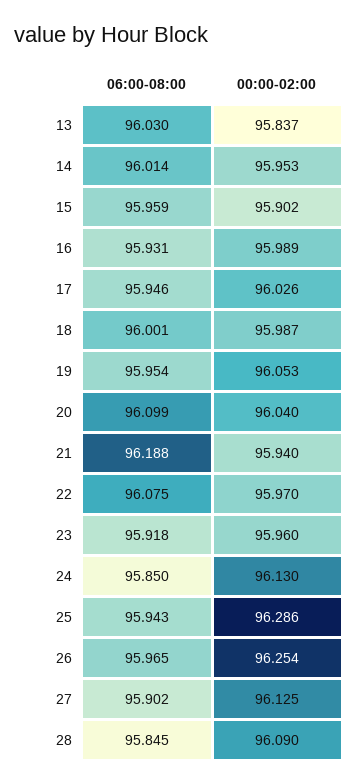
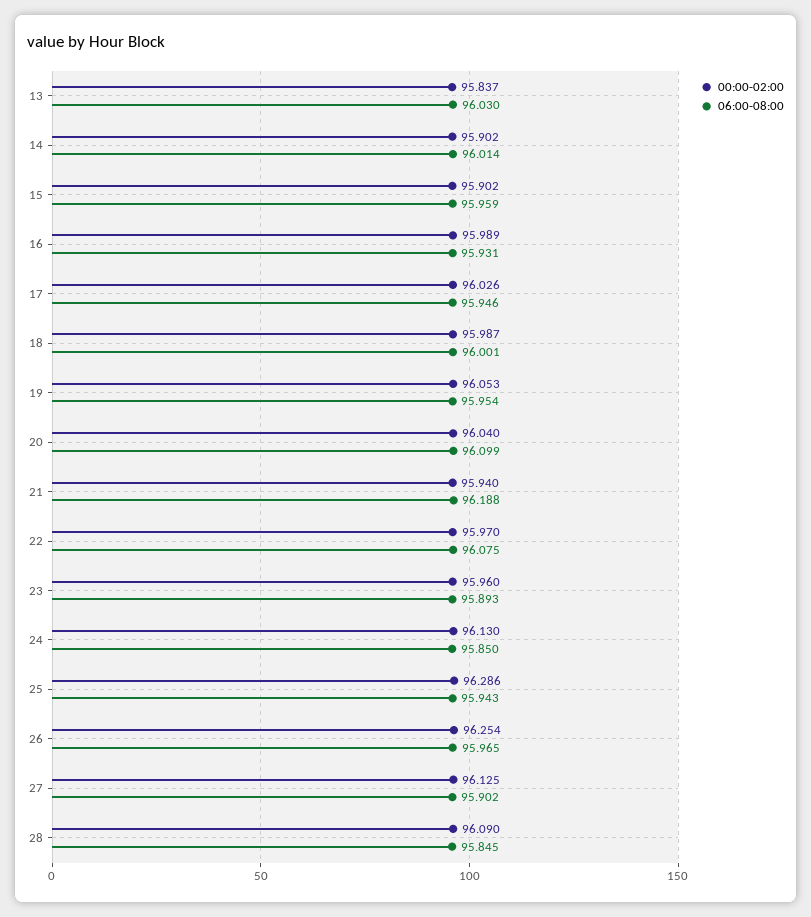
00:00-02:00, 14: 95.953 -> 95.902
06:00-08:00, 23: 95.918 -> 95.893

